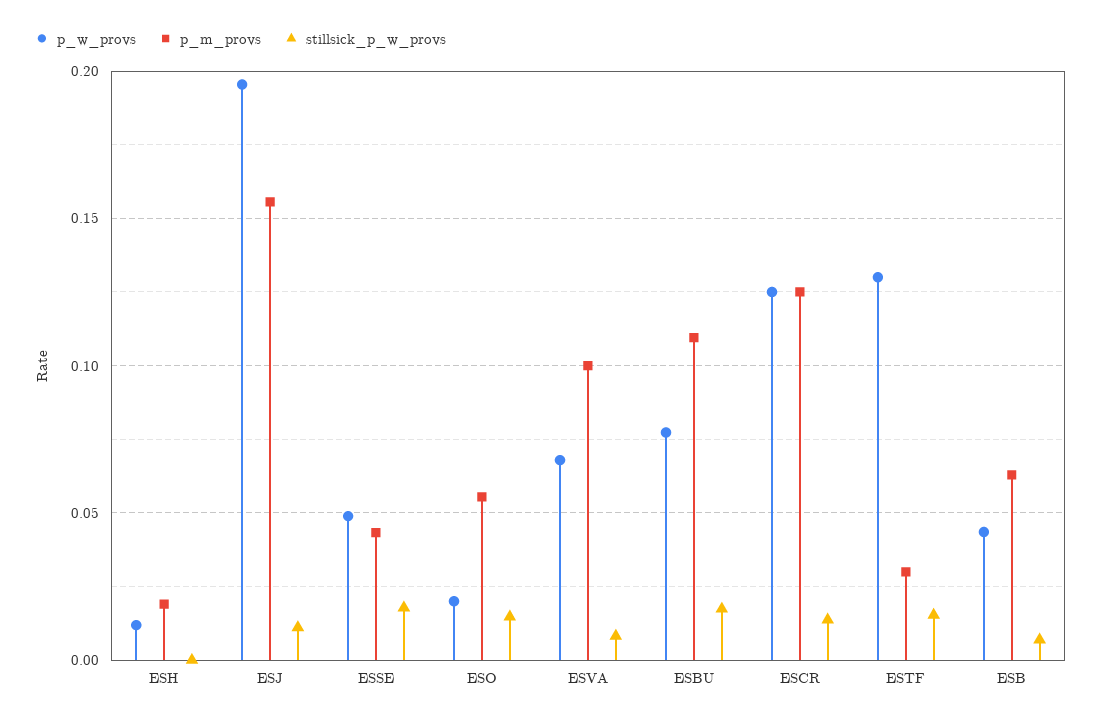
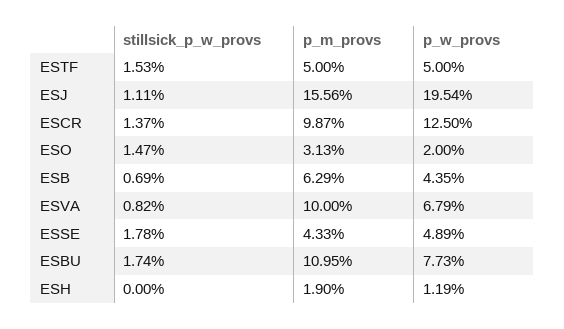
p_m_provs, ESO: 0.055 -> 0.0313
p_m_provs, ESCR: 0.125 -> 0.0987
p_w_provs, ESTF: 0.13 -> 0.05
p_m_provs, ESTF: 0.03 -> 0.05

